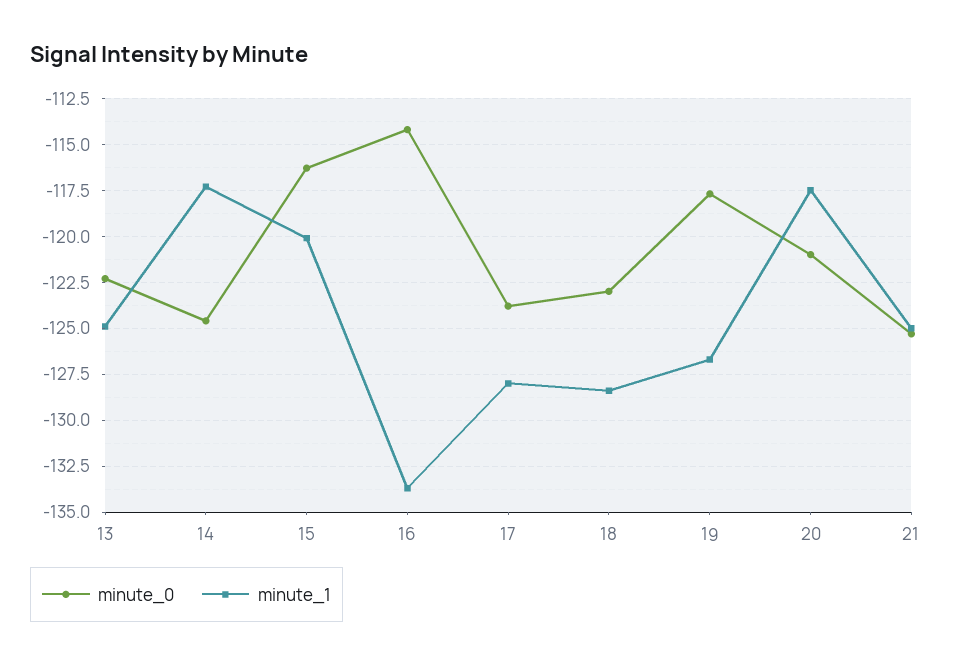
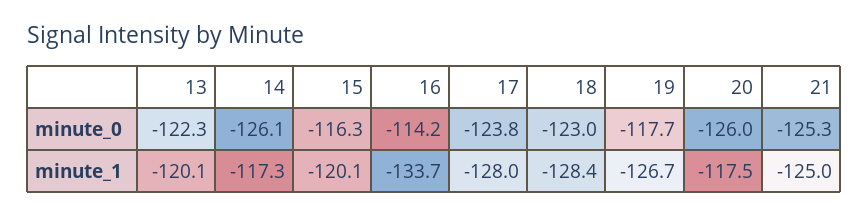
minute_1, 13: -125 -> -120.1
minute_0, 14: -124.5 -> -126.1
minute_0, 20: -121 -> -126

